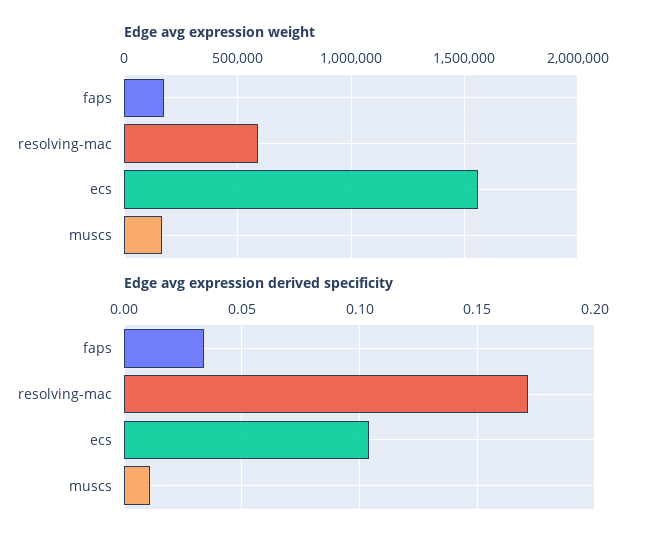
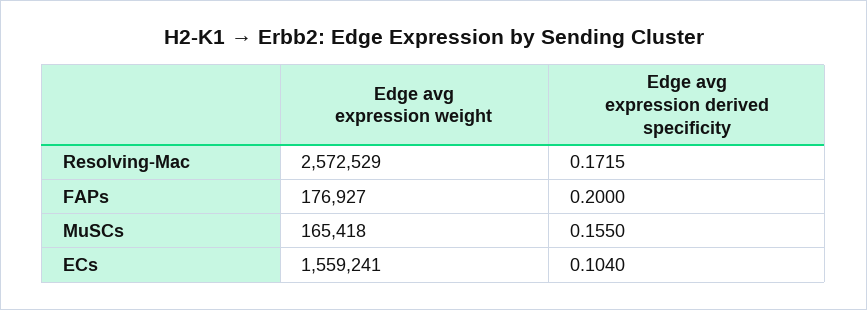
Edge avg expression weight, resolving-mac: 600000 -> 2572529
Edge avg expression derived specificity, faps: 0.035 -> 0.2
Edge avg expression derived specificity, muscs: 0.01 -> 0.155

